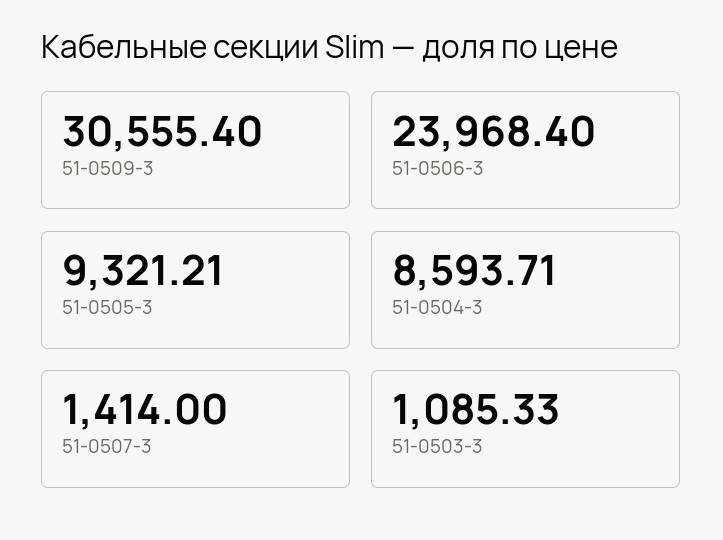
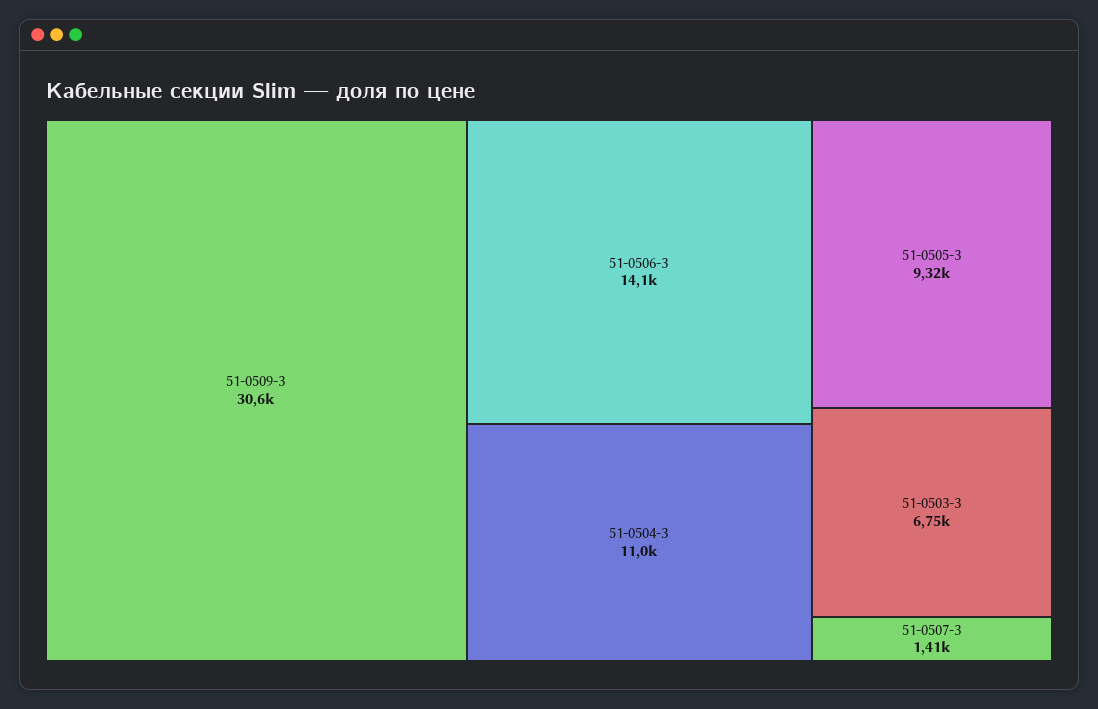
51-0506-3: 23968.4 -> 14100
51-0504-3: 8593.71 -> 11000
51-0503-3: 1085.33 -> 6750

